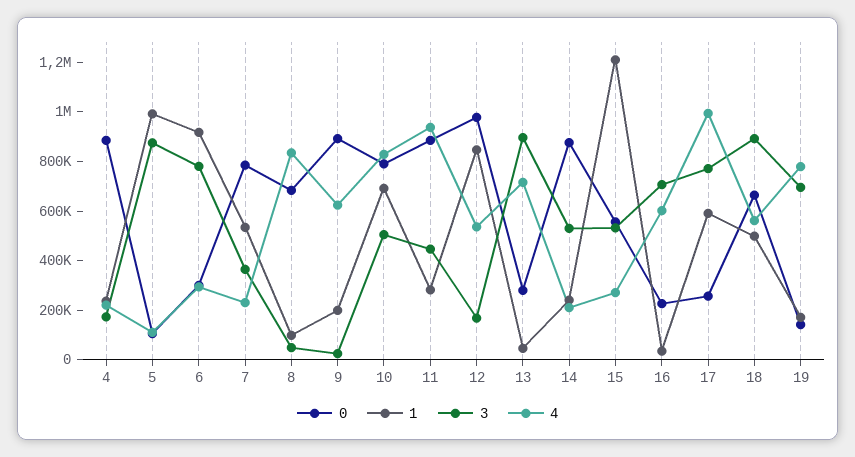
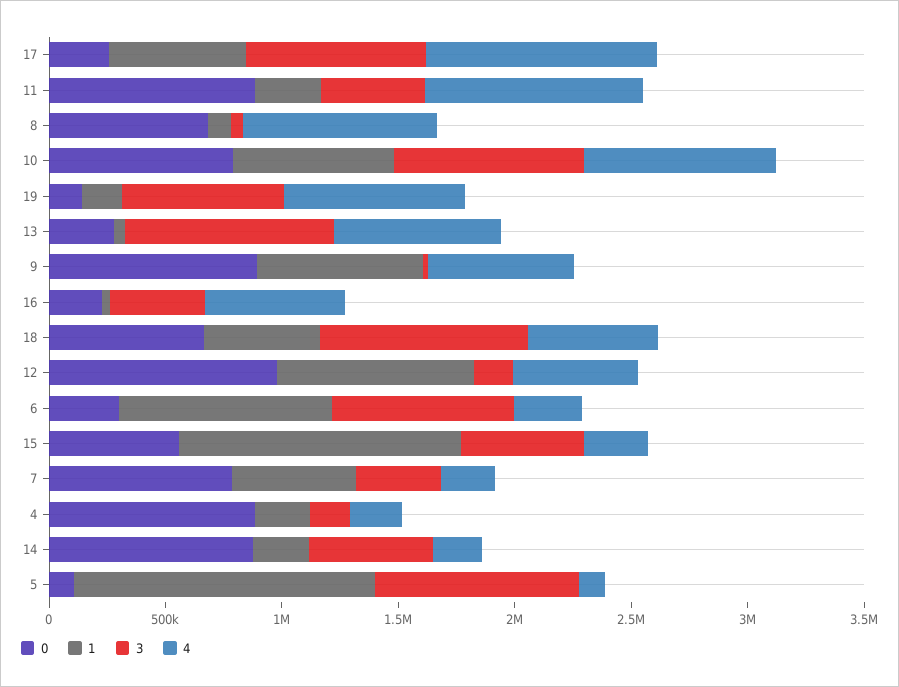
1, 5: 1000000 -> 1300000
1, 9: 200000 -> 700000
3, 10: 500000 -> 800000
3, 16: 700000 -> 400000

